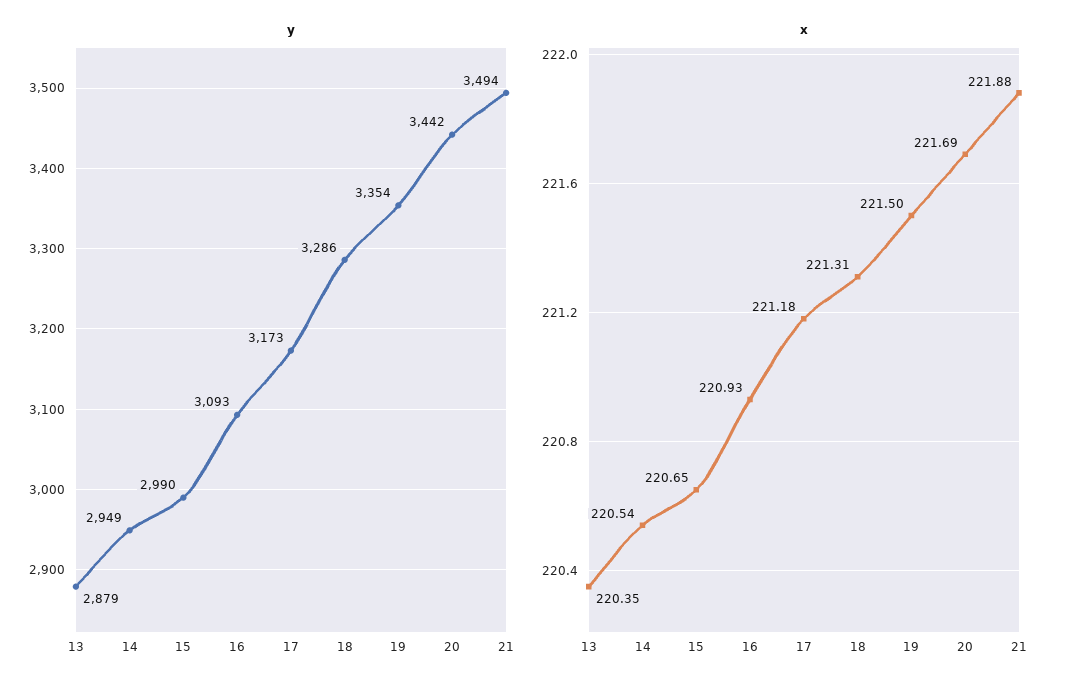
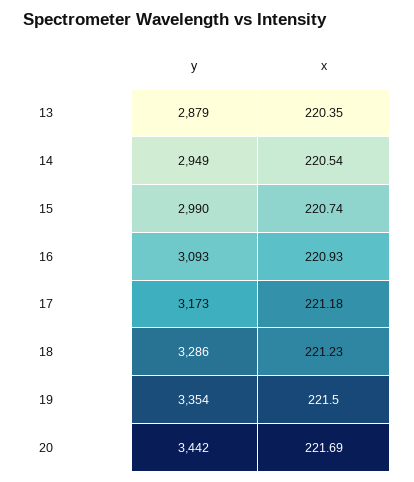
y, 21: 3494 -> none
x, 15: 220.65 -> 220.74
x, 18: 221.31 -> 221.23
x, 21: 221.88 -> none

